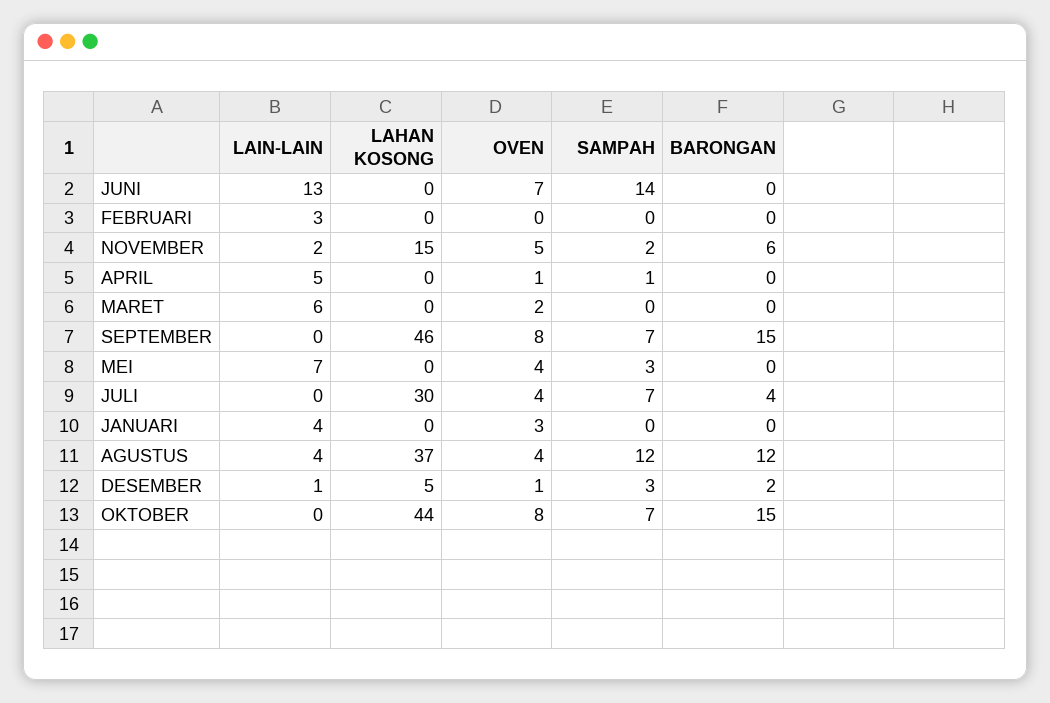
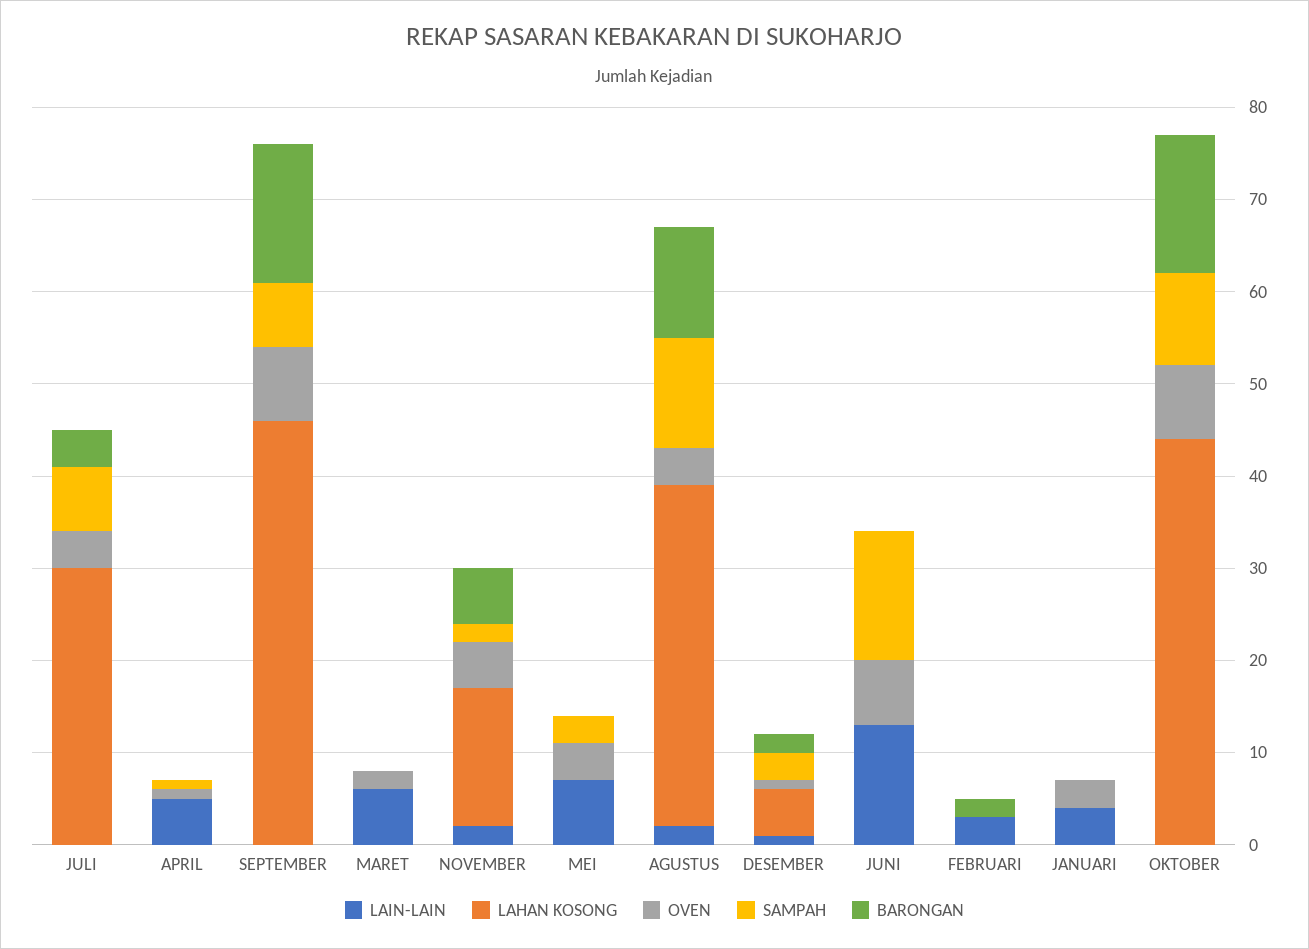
BARONGAN, FEBRUARI: 0 -> 2
LAIN-LAIN, AGUSTUS: 4 -> 2
SAMPAH, OKTOBER: 7 -> 10

